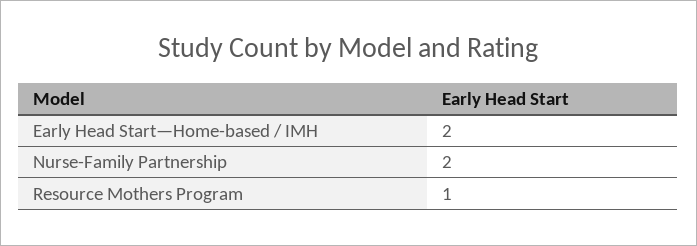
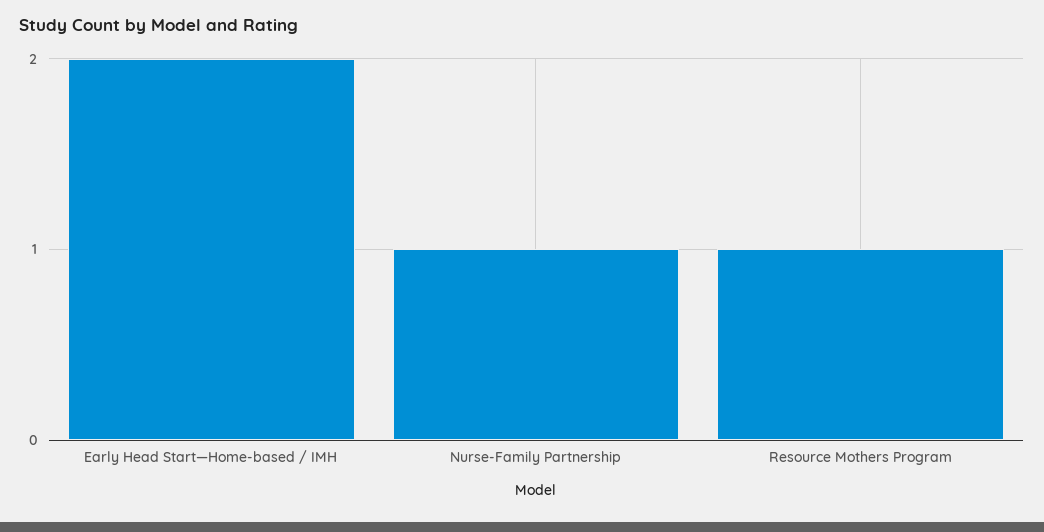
Nurse-Family Partnership: 2 -> 1

